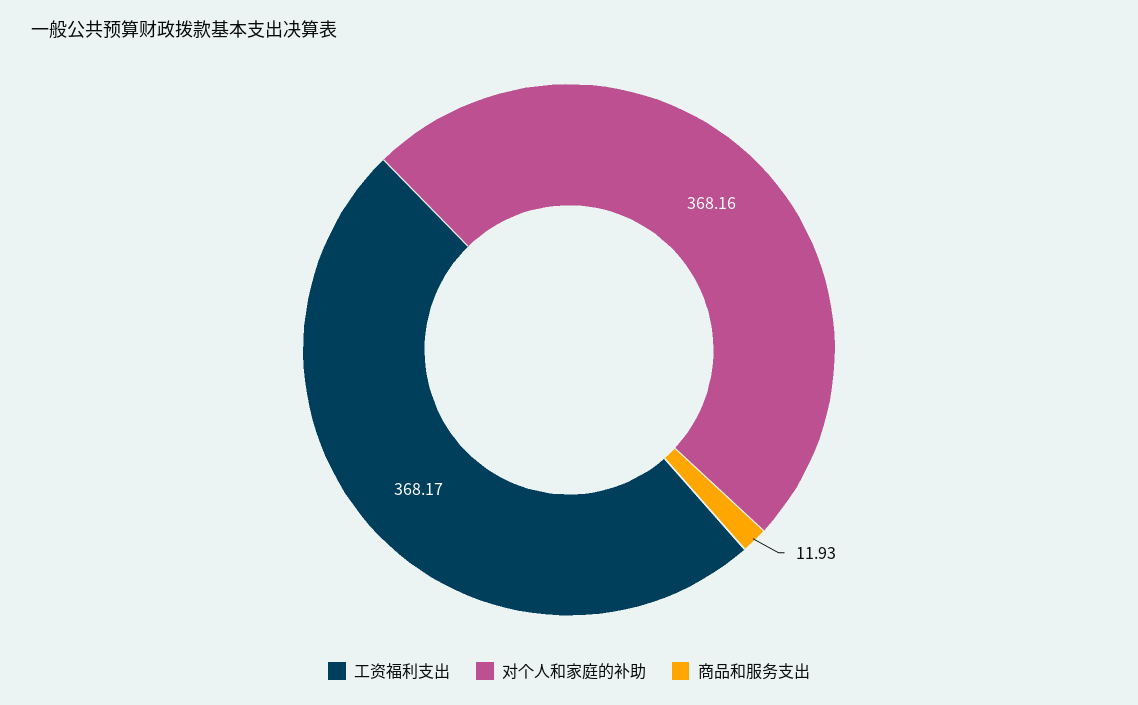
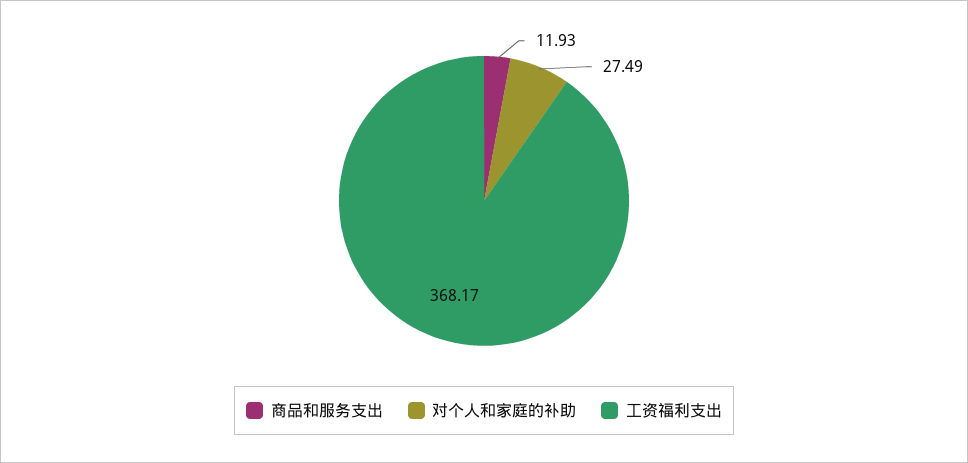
对个人和家庭的补助: 368.16 -> 27.49

